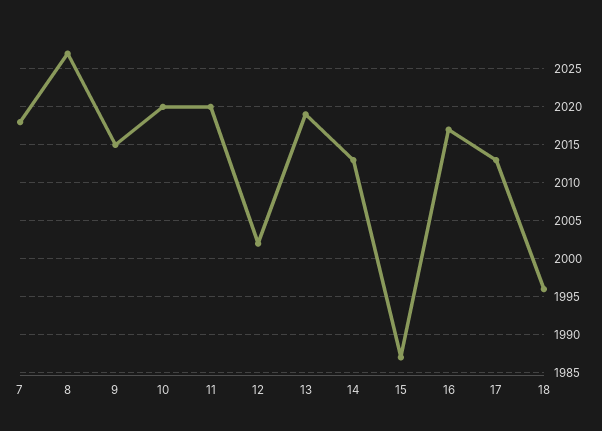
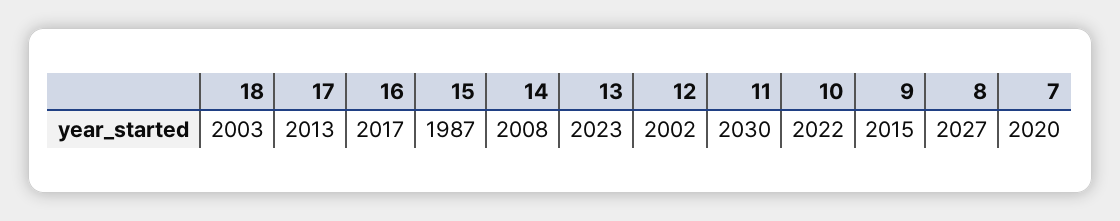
7: 2018 -> 2020
10: 2020 -> 2022
11: 2020 -> 2030
13: 2019 -> 2023
14: 2013 -> 2008
18: 1996 -> 2003

